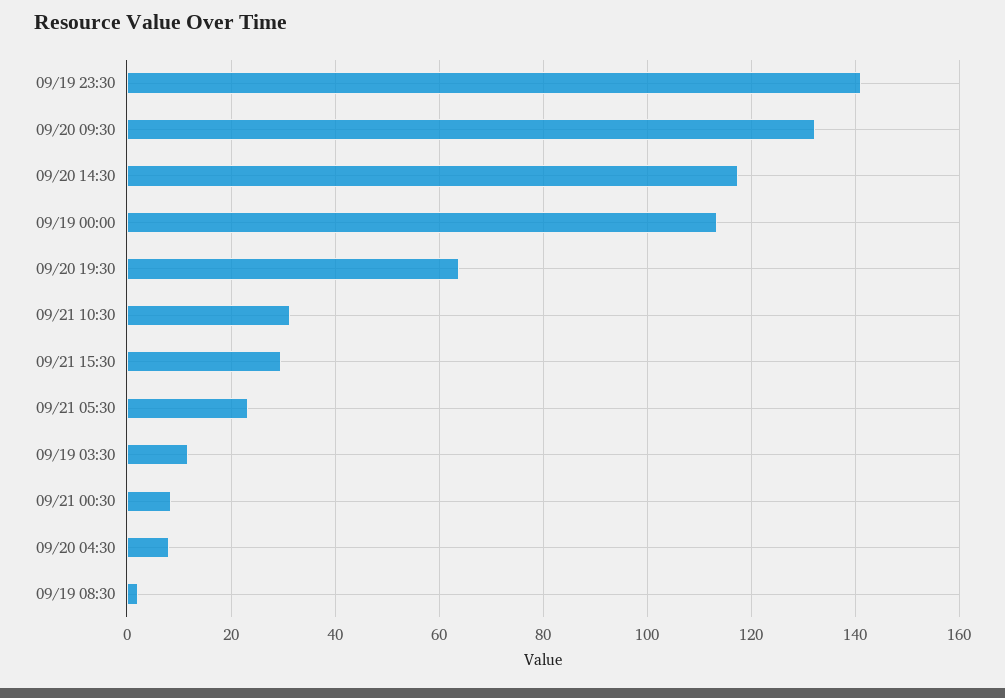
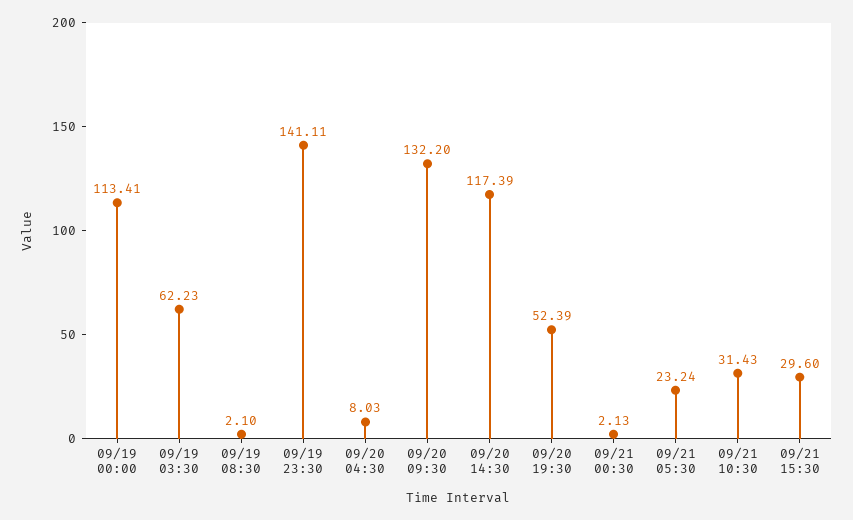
09/20 19:30: 64 -> 52.39
09/19 03:30: 12 -> 62.23
09/21 00:30: 8 -> 2.13

